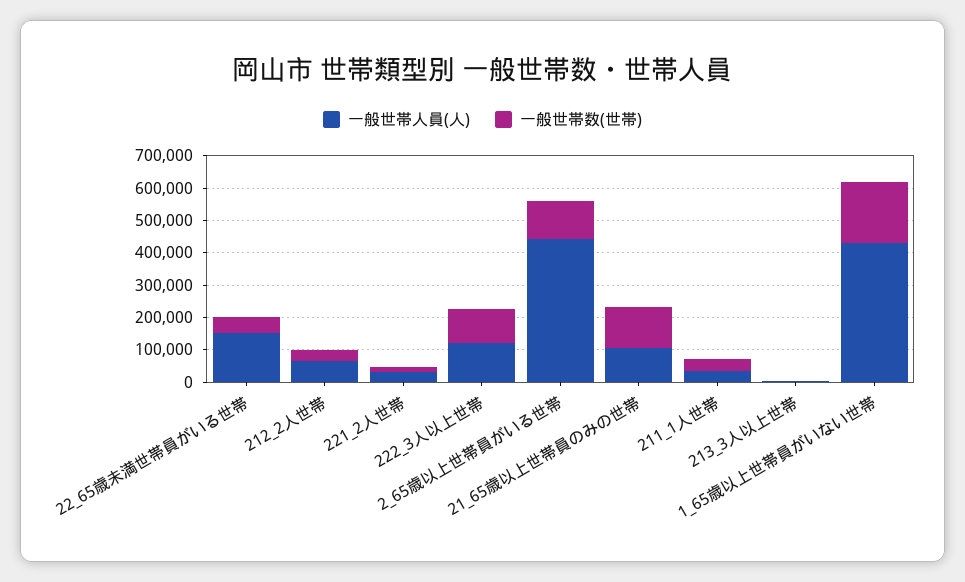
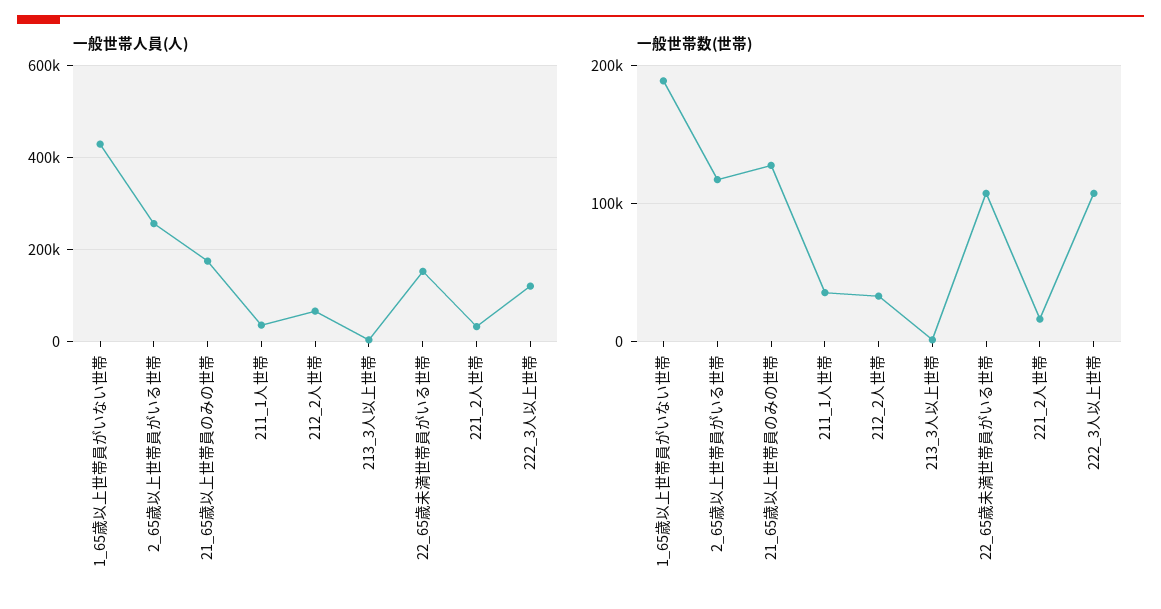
一般世帯数(世帯), 22_65歳未満世帯員がいる世帯: 50000 -> 110000
一般世帯人員(人), 2_65歳以上世帯員がいる世帯: 450000 -> 260000
一般世帯人員(人), 21_65歳以上世帯員のみの世帯: 100000 -> 180000

